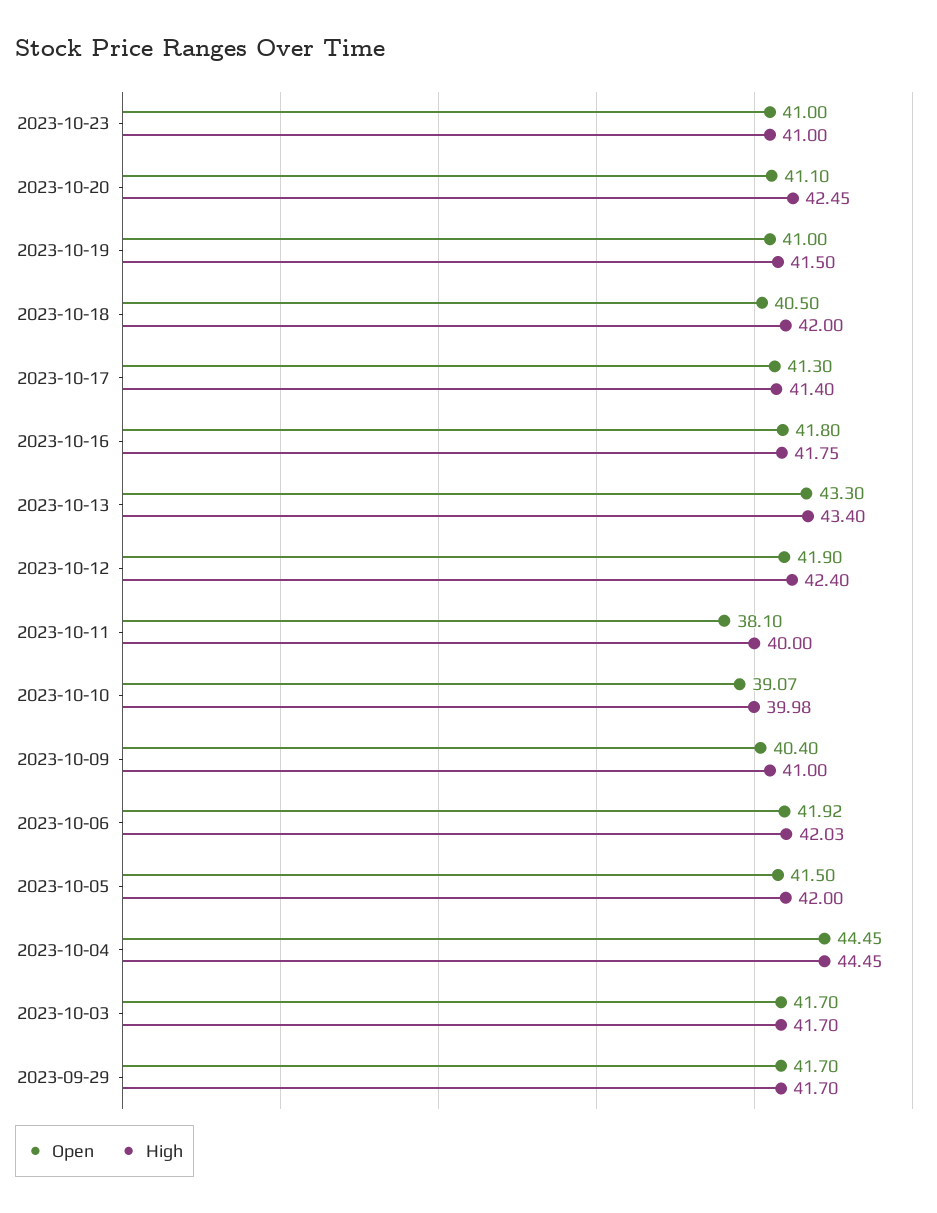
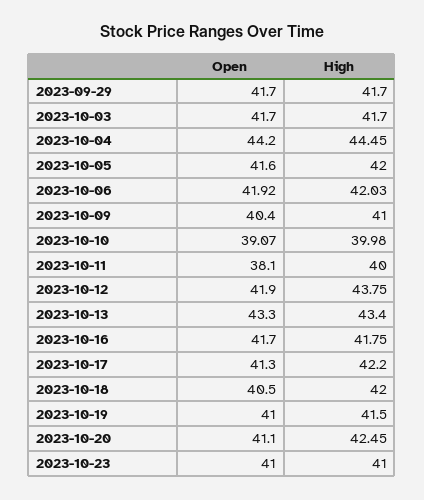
High, 2023-10-17: 41.4 -> 42.2
Open, 2023-10-16: 41.8 -> 41.7
High, 2023-10-12: 42.4 -> 43.75
Open, 2023-10-05: 41.5 -> 41.6
Open, 2023-10-04: 44.45 -> 44.2

